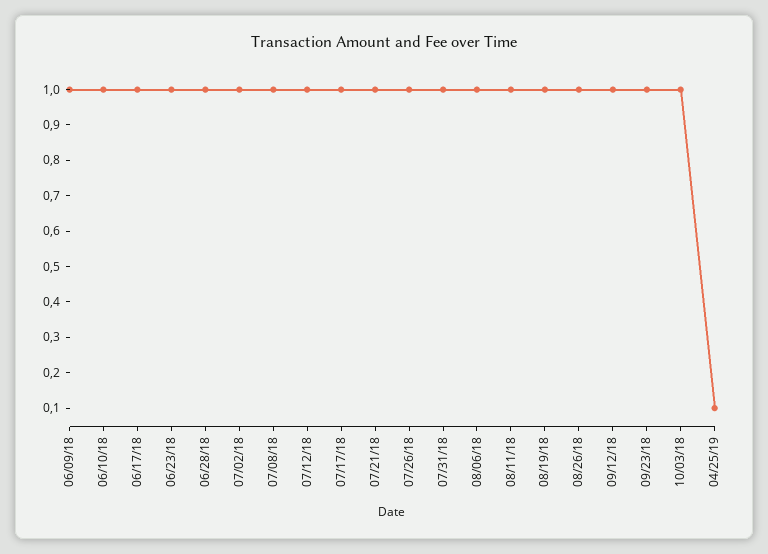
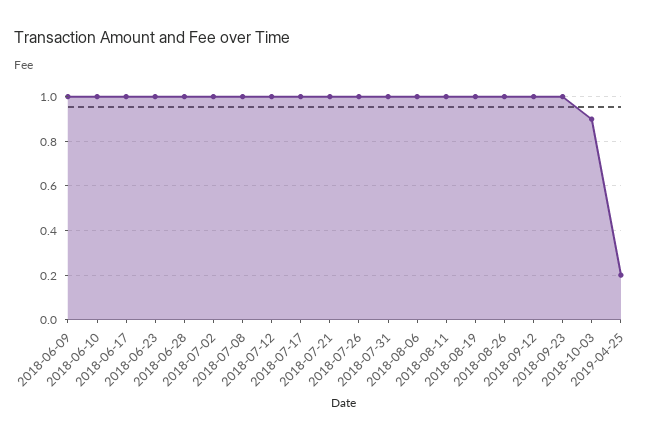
10/03/18: 1 -> 0.9
04/25/19: 0.1 -> 0.2

